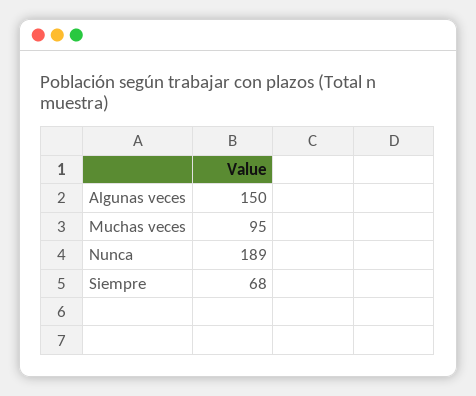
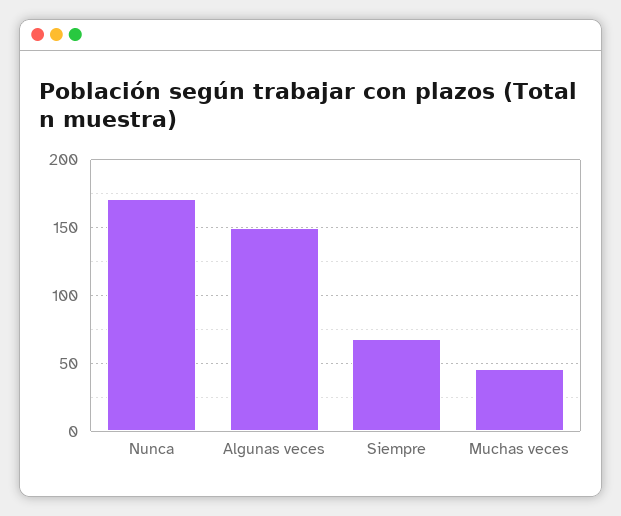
Muchas veces: 95 -> 45
Nunca: 189 -> 170

